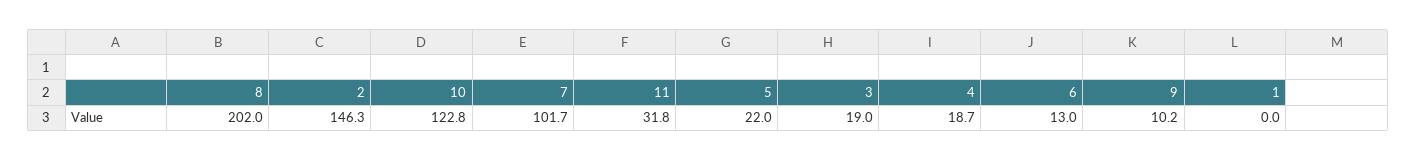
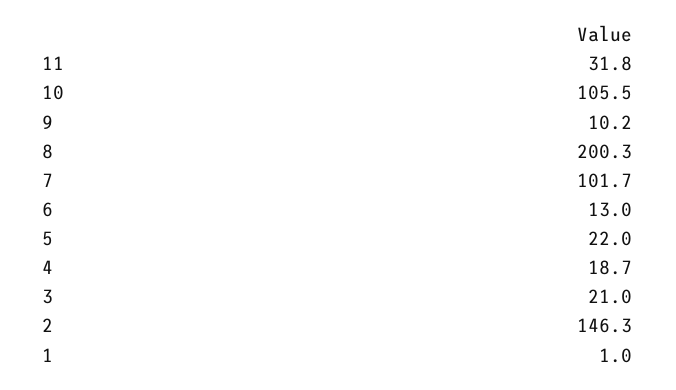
8: 202 -> 200.3
10: 122.8 -> 105.5
3: 19 -> 21
1: 0 -> 1

